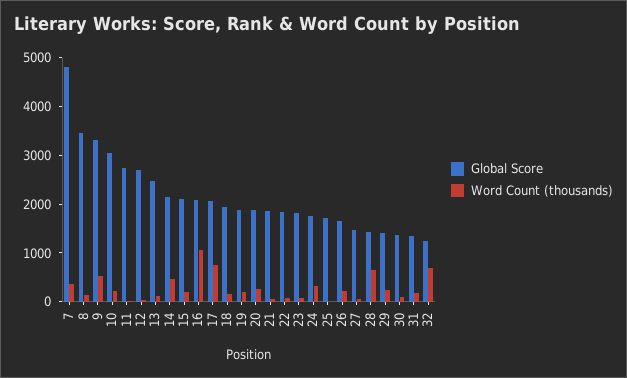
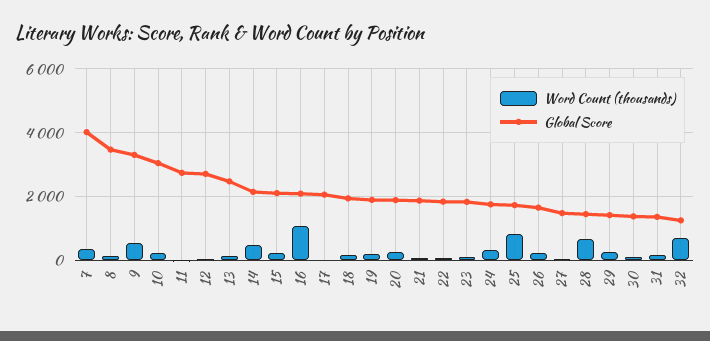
Global Score, 7: 4800 -> 4000
Word Count (thousands), 17: 800 -> 0
Word Count (thousands), 25: 0 -> 800

